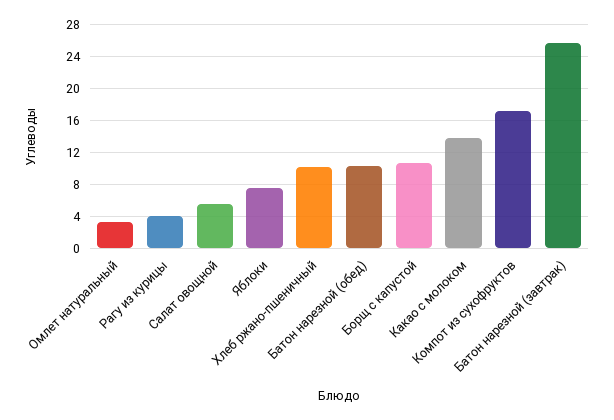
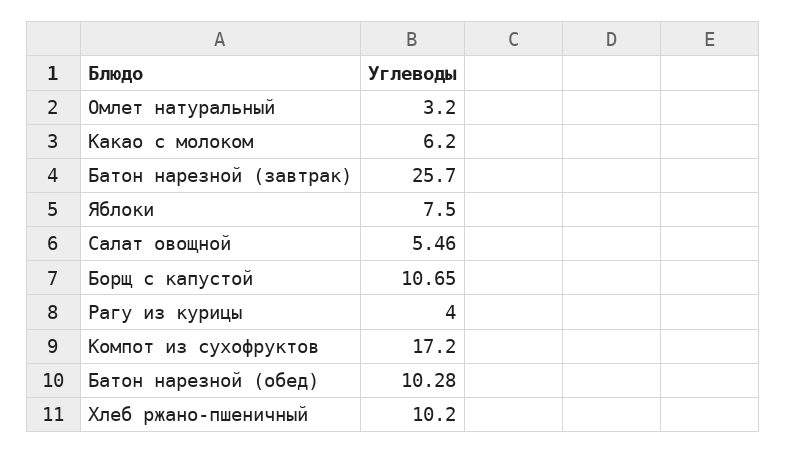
Какао с молоком: 14 -> 6.2

